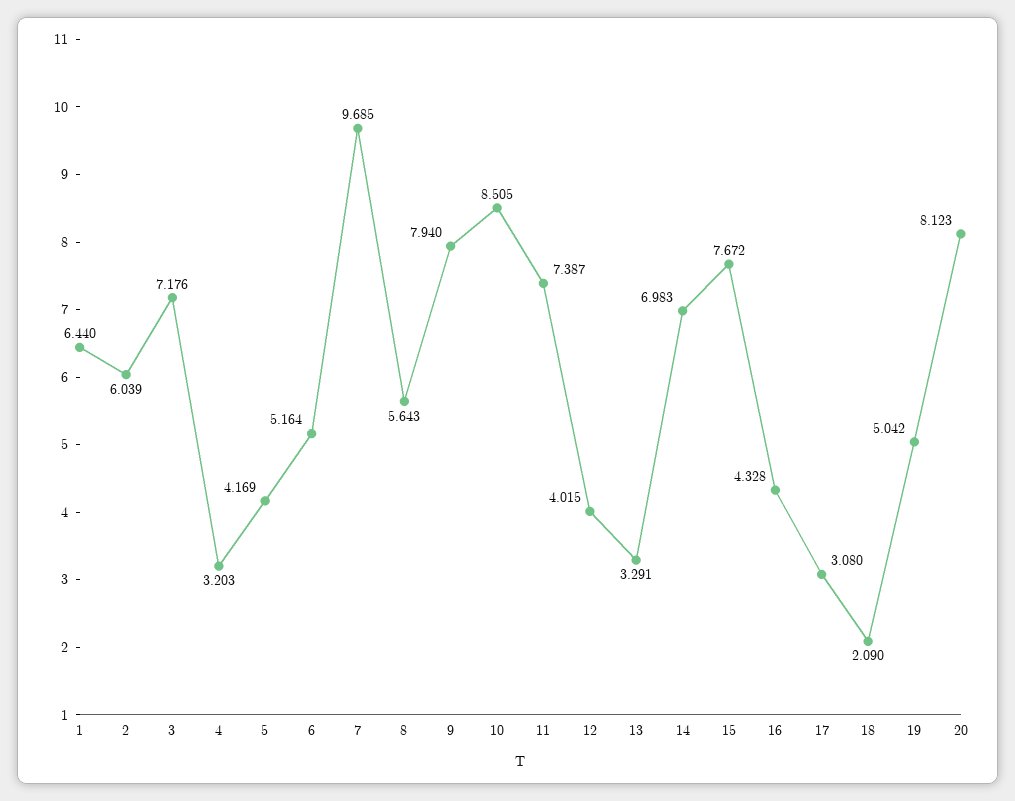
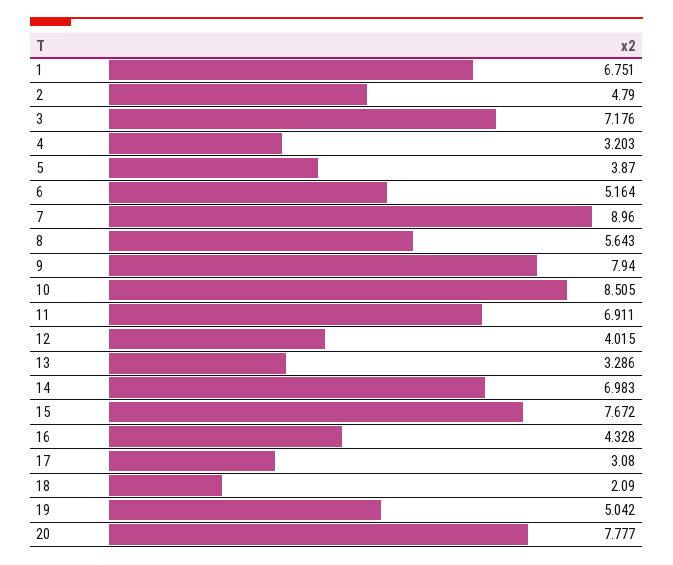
1: 6.44 -> 6.751
2: 6.039 -> 4.79
5: 4.169 -> 3.87
7: 9.685 -> 8.96
11: 7.387 -> 6.911
13: 3.291 -> 3.286
20: 8.123 -> 7.777

